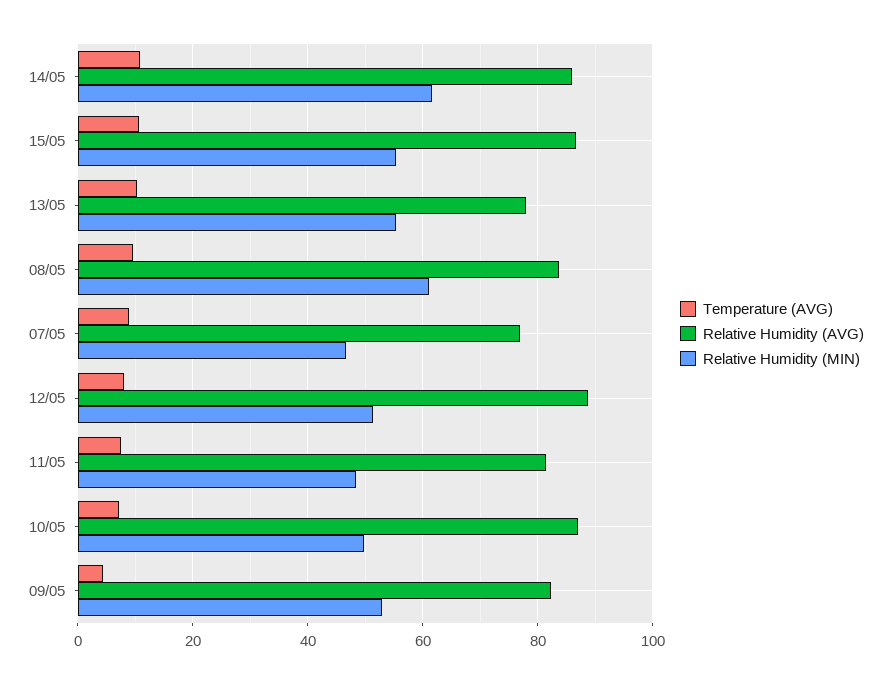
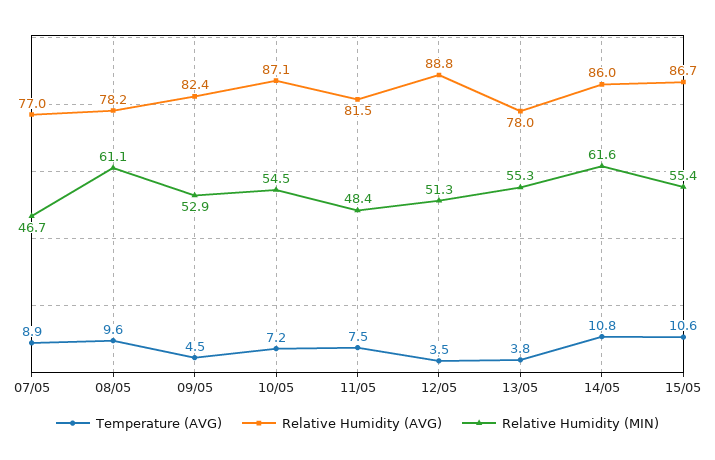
Temperature (AVG), 13/05: 10 -> 3.8
Relative Humidity (AVG), 08/05: 84 -> 78.2
Temperature (AVG), 12/05: 8 -> 3.5
Relative Humidity (MIN), 10/05: 50 -> 54.5

